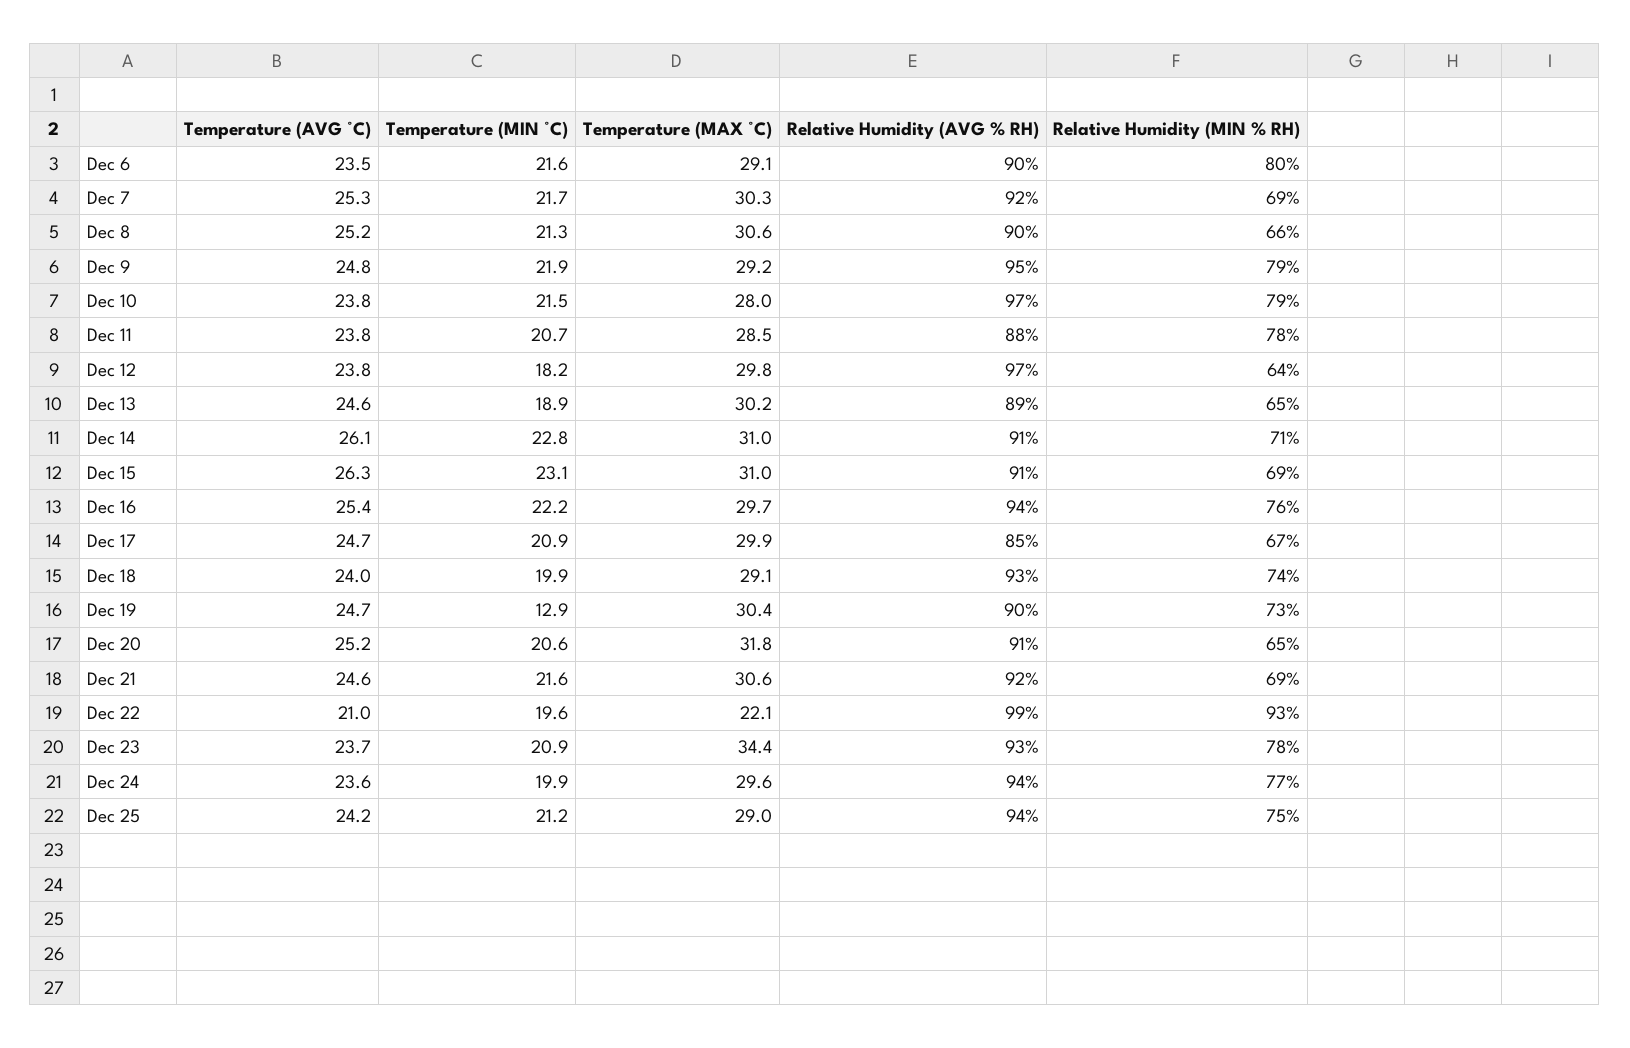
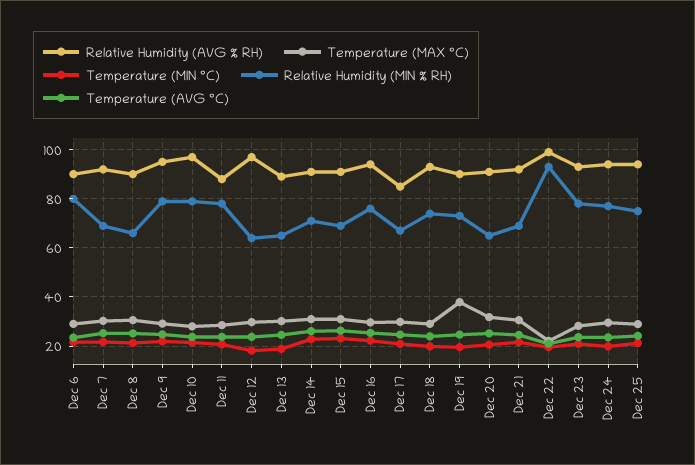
Temperature (MIN °C), Dec 19: 12.9 -> 20
Temperature (MAX °C), Dec 19: 30.4 -> 37.5
Temperature (MAX °C), Dec 23: 34.4 -> 27.5

